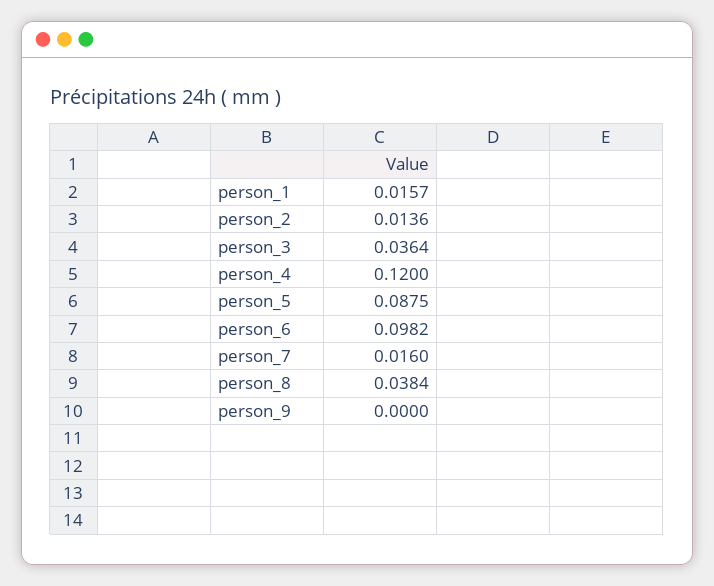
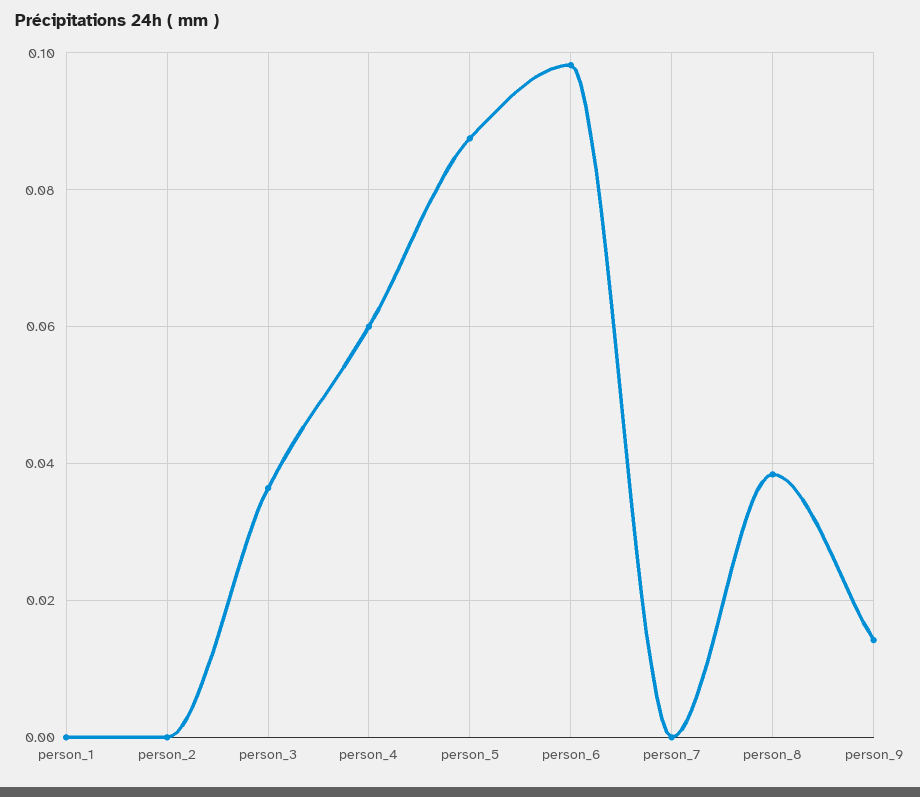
person_1: 0.0157 -> 0
person_2: 0.0136 -> 0
person_4: 0.12 -> 0.06
person_7: 0.016 -> 0
person_9: 0 -> 0.014

